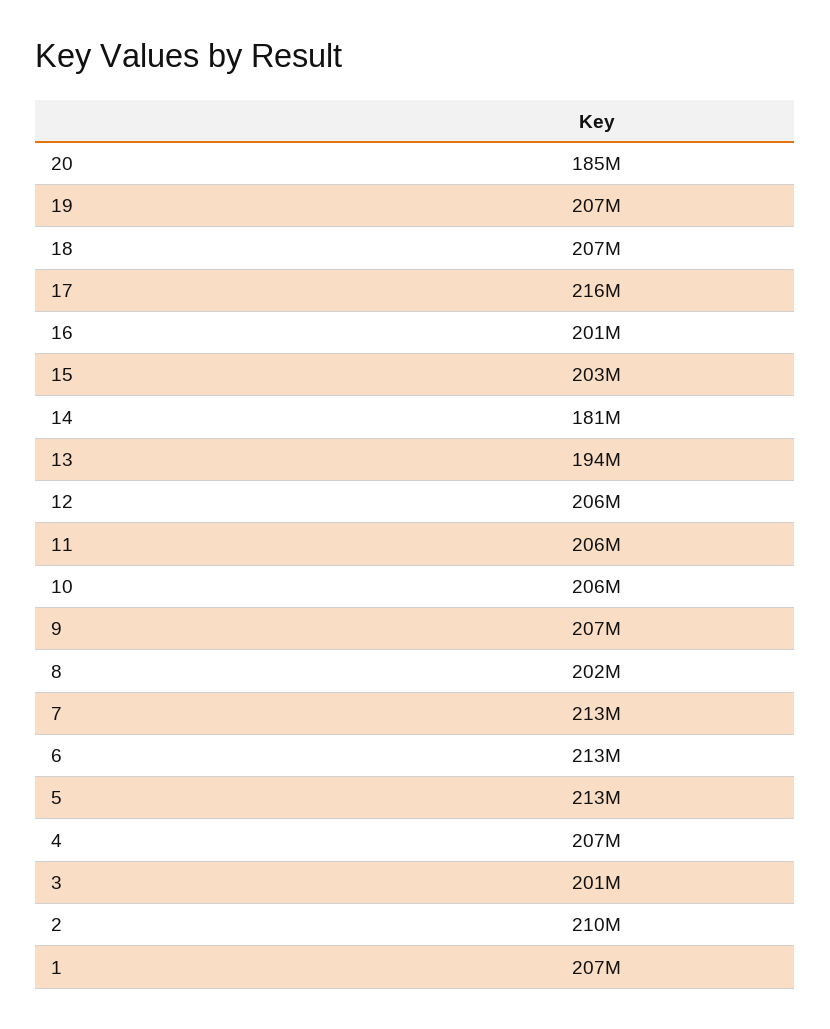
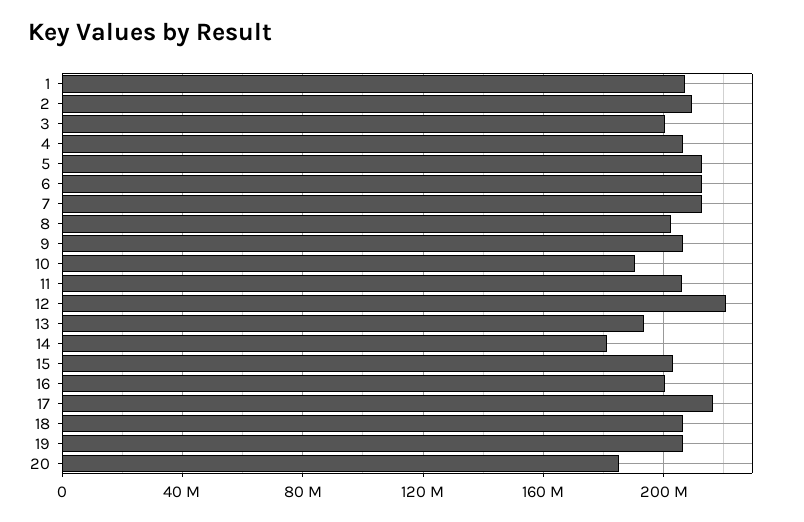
12: 206000000 -> 220000000
10: 206000000 -> 190000000

